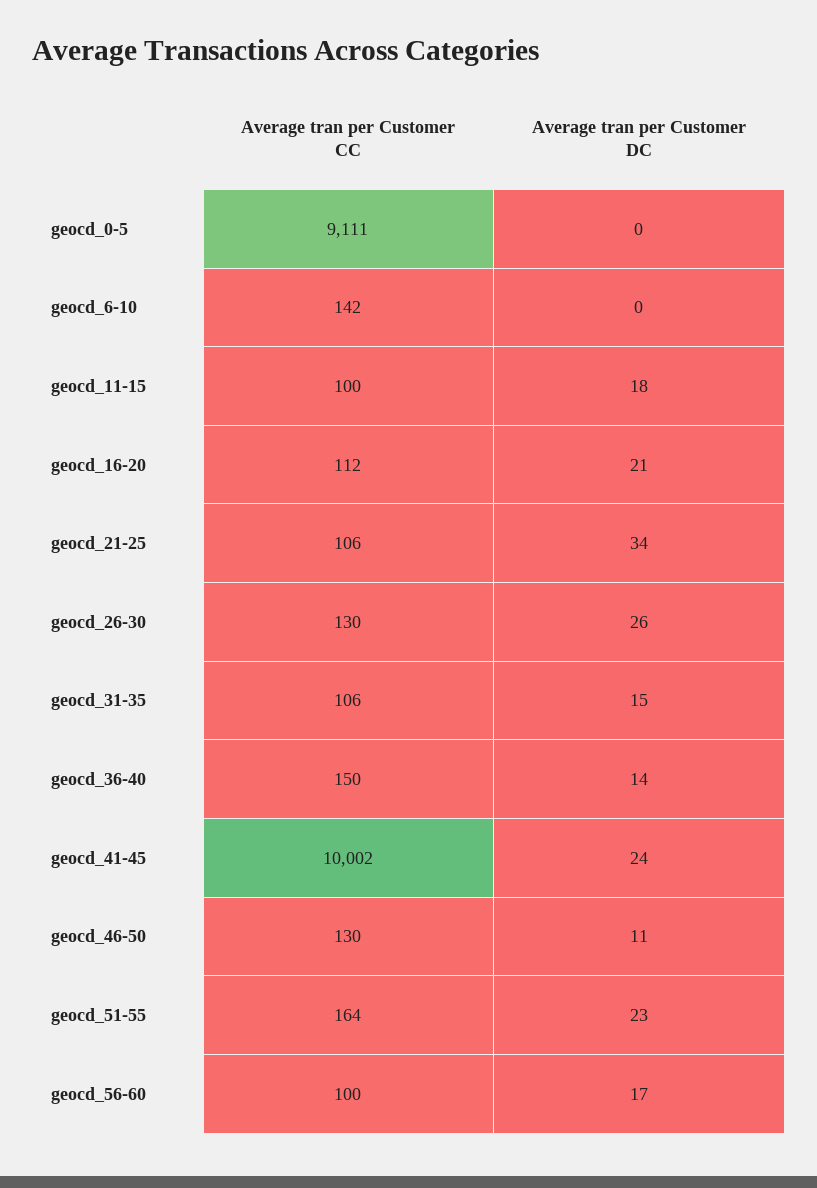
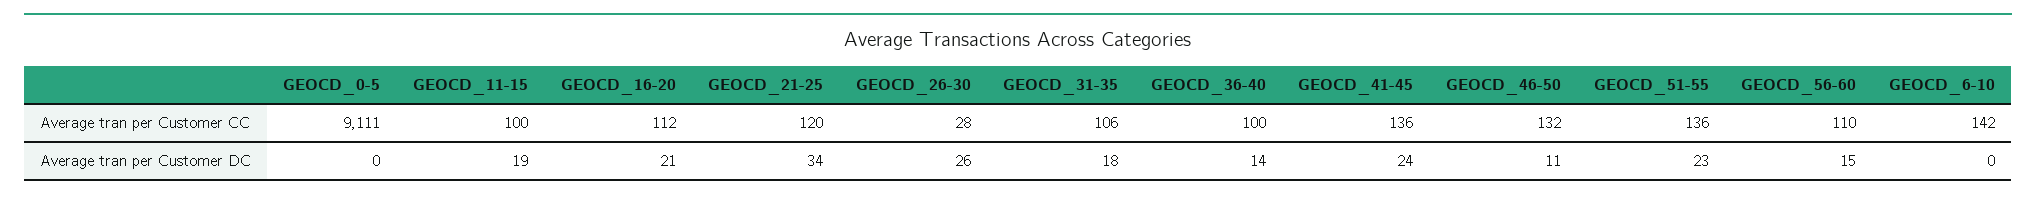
Average tran per Customer DC, geocd_11-15: 18 -> 19
Average tran per Customer CC, geocd_21-25: 106 -> 120
Average tran per Customer CC, geocd_26-30: 130 -> 28
Average tran per Customer DC, geocd_31-35: 15 -> 18
Average tran per Customer CC, geocd_36-40: 150 -> 100
Average tran per Customer CC, geocd_41-45: 10002 -> 136
Average tran per Customer CC, geocd_46-50: 130 -> 132
Average tran per Customer CC, geocd_51-55: 164 -> 136
Average tran per Customer CC, geocd_56-60: 100 -> 110
Average tran per Customer DC, geocd_56-60: 17 -> 15

